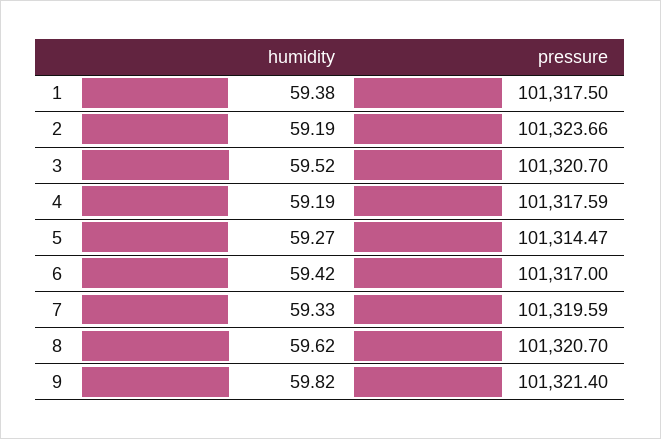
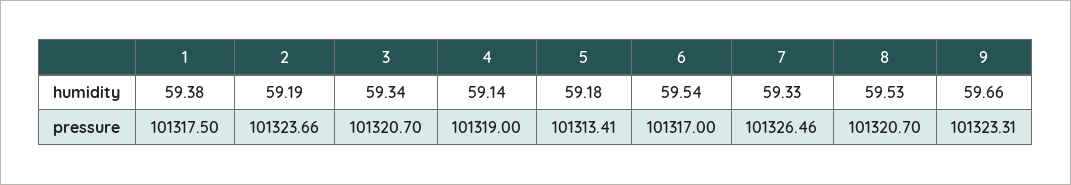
humidity, 3: 59.52 -> 59.34
humidity, 4: 59.19 -> 59.14
pressure, 4: 101317.59 -> 101319
humidity, 5: 59.27 -> 59.18
pressure, 5: 101314.47 -> 101313.41
humidity, 6: 59.42 -> 59.54
pressure, 7: 101319.59 -> 101326.46
humidity, 8: 59.62 -> 59.53
humidity, 9: 59.82 -> 59.66
pressure, 9: 101321.4 -> 101323.31

